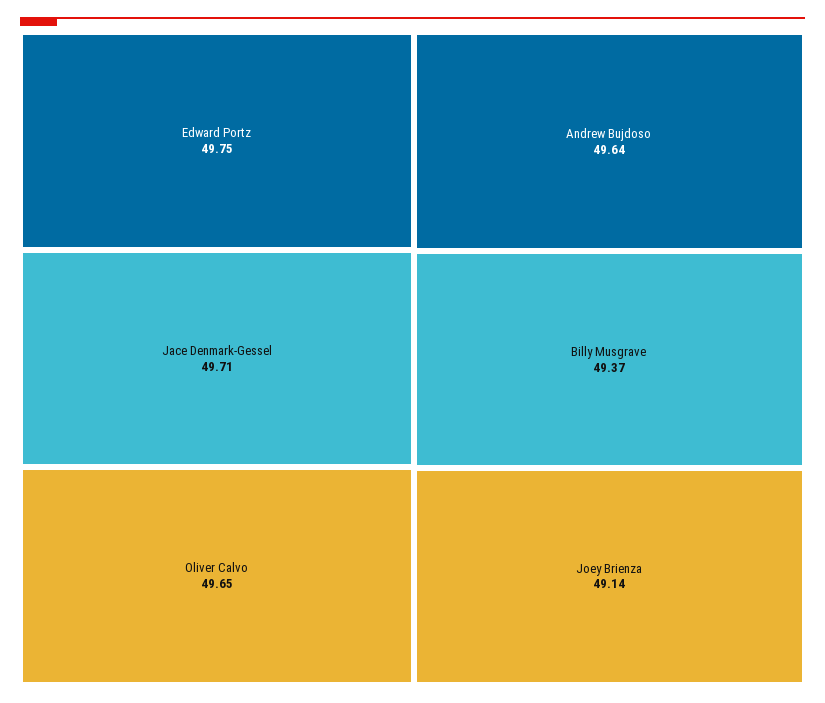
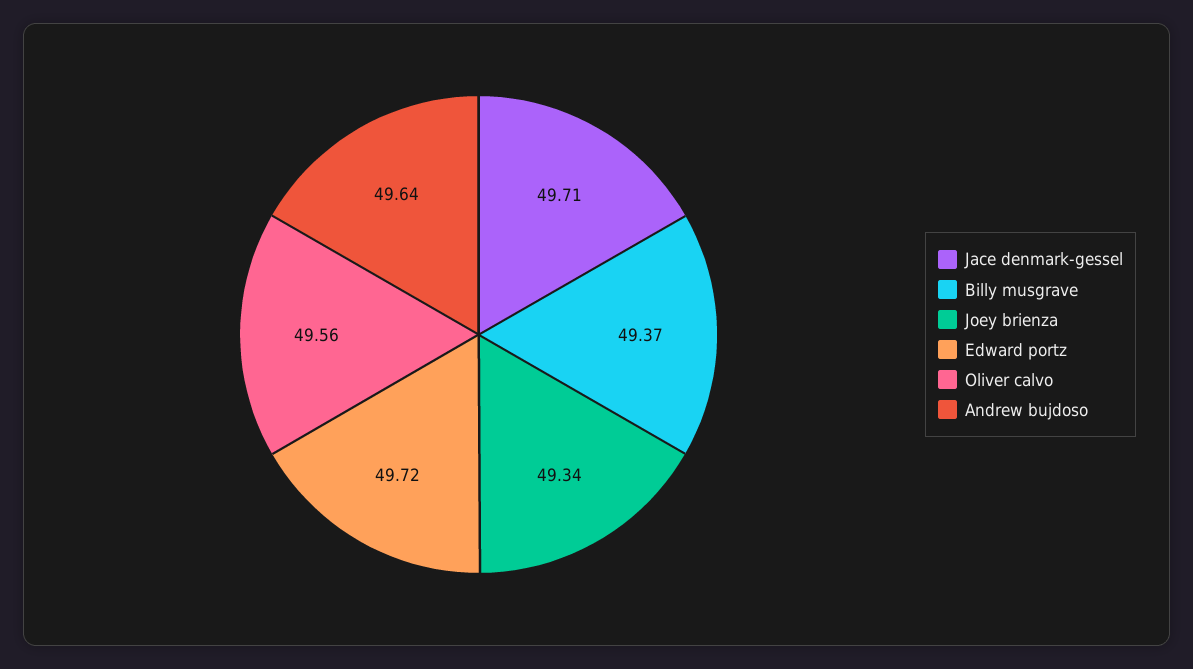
Edward Portz: 49.75 -> 49.72
Oliver Calvo: 49.65 -> 49.56
Joey Brienza: 49.14 -> 49.34

